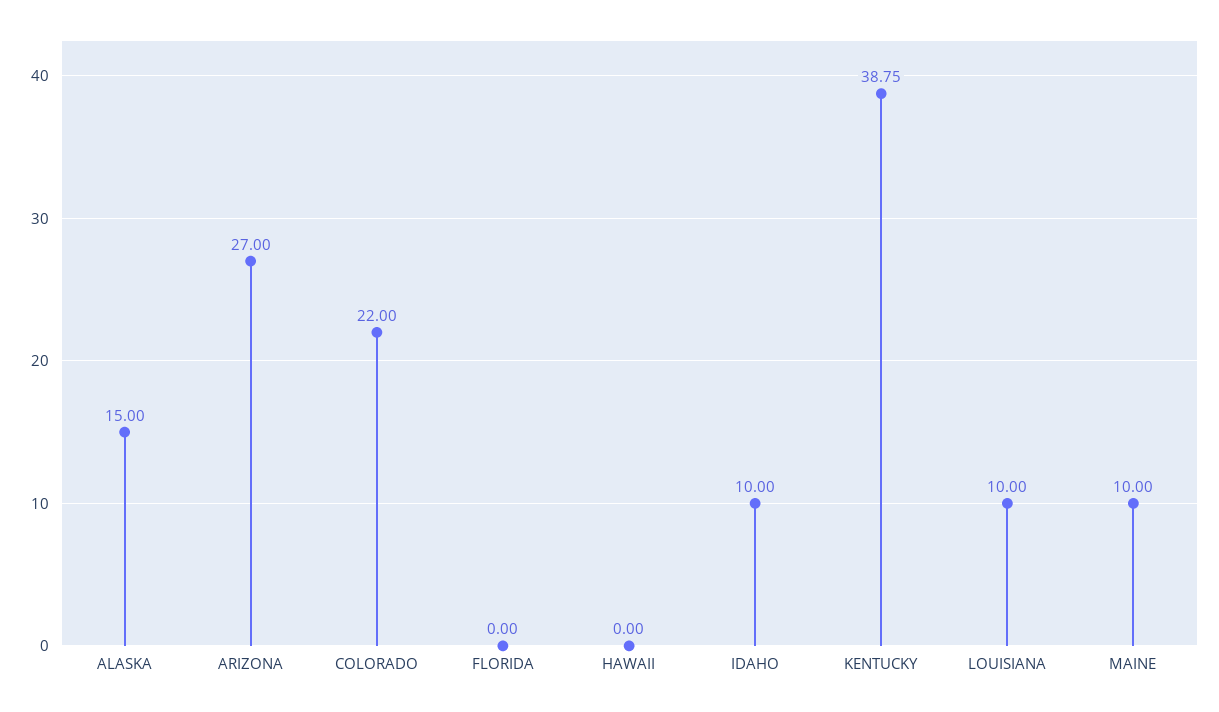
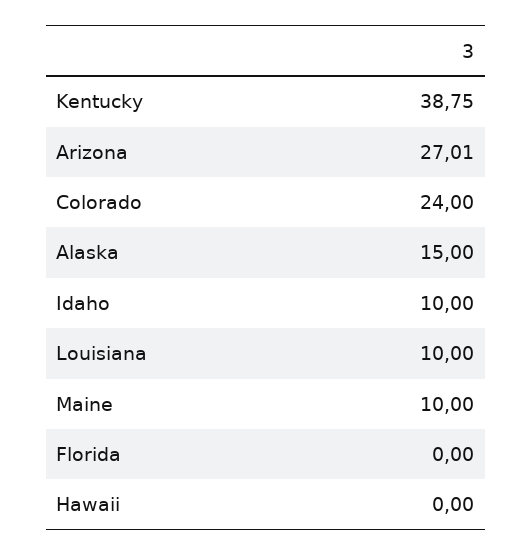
ARIZONA: 27 -> 27.01
COLORADO: 22 -> 24

